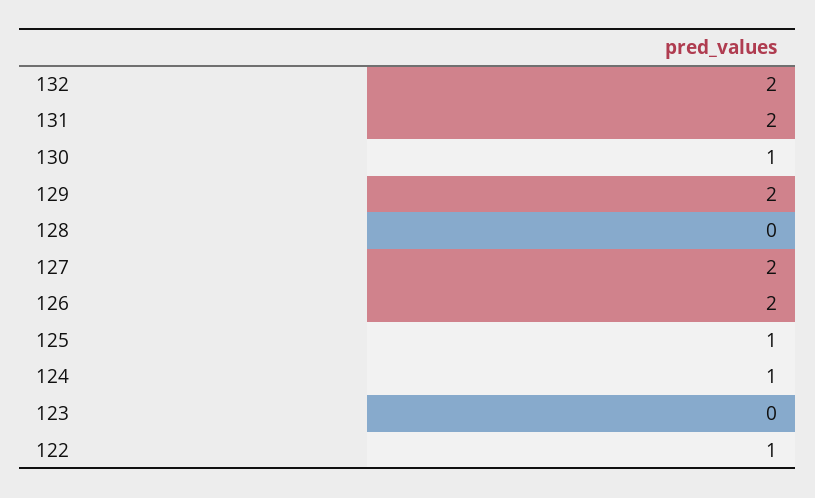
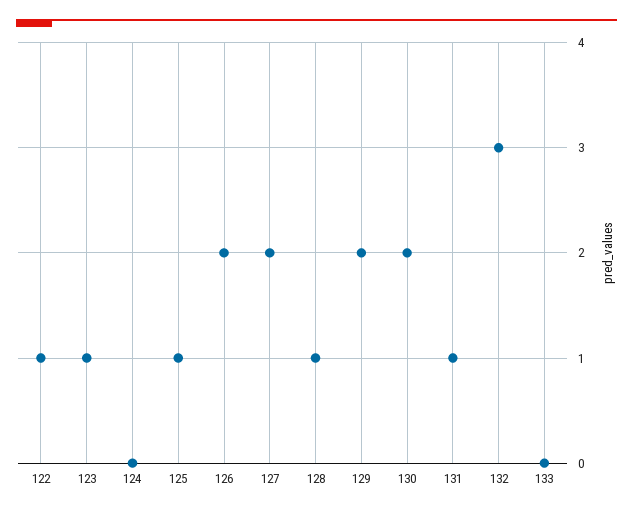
132: 2 -> 3
131: 2 -> 1
130: 1 -> 2
128: 0 -> 1
124: 1 -> 0
123: 0 -> 1
133: none -> 0

